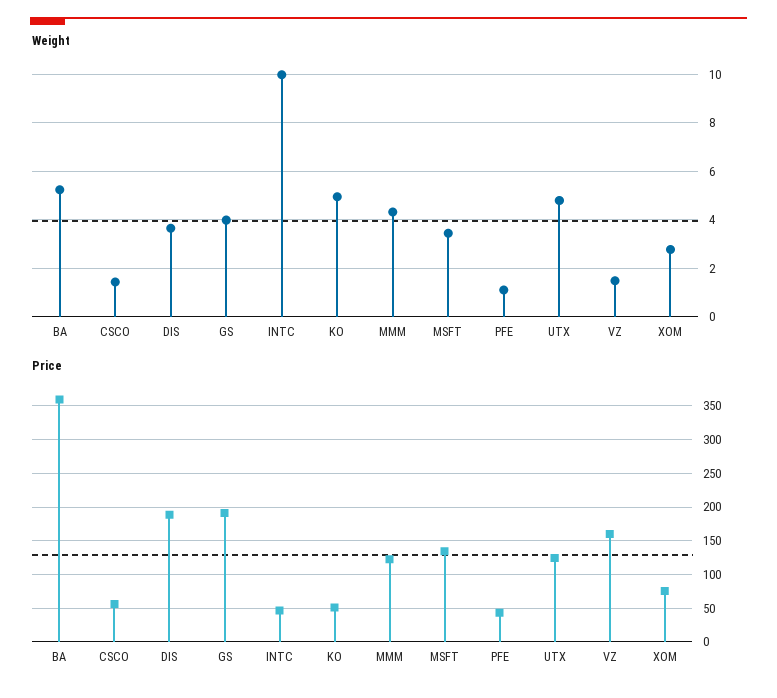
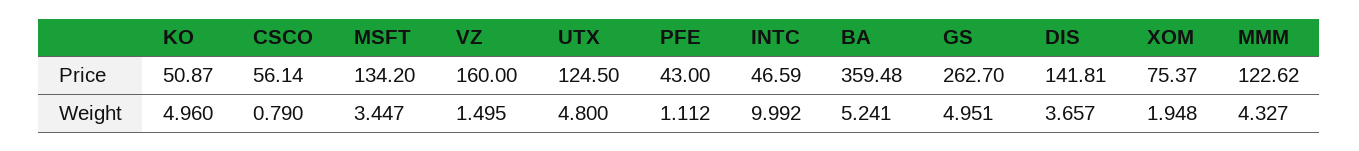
Weight, CSCO: 1.5 -> 0.79
Weight, GS: 4 -> 4.951
Weight, XOM: 2.75 -> 1.948
Price, DIS: 190 -> 141.81
Price, GS: 190 -> 262.7

